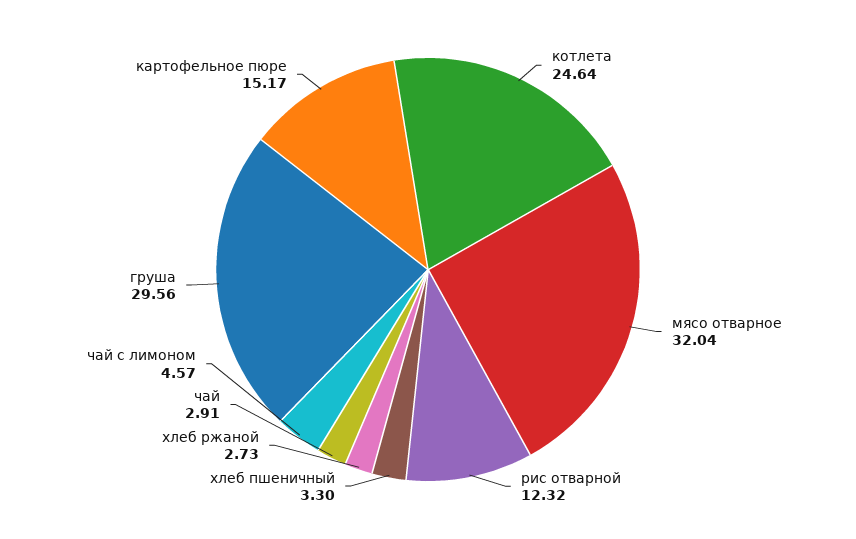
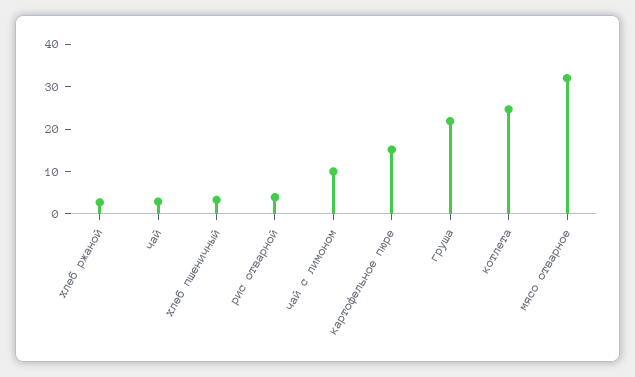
рис отварной: 12.32 -> 4
чай с лимоном: 4.57 -> 10
груша: 29.56 -> 22

